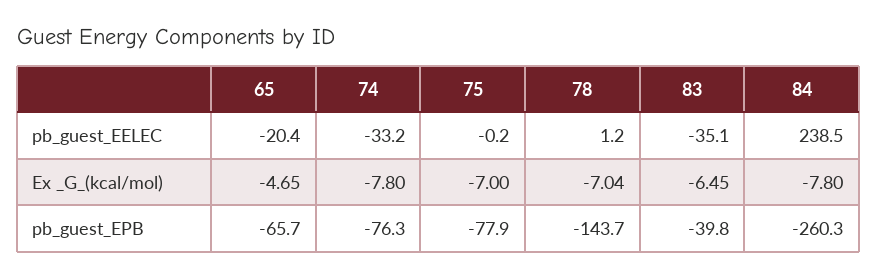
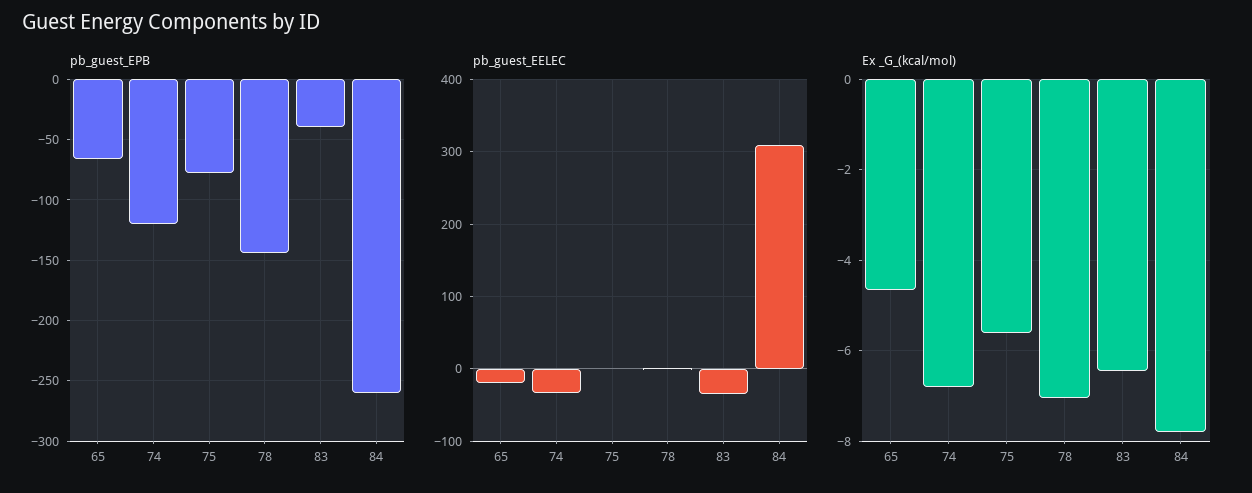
pb_guest_EELEC, 84: 238.5 -> 310
Ex _G_(kcal/mol), 74: -7.8 -> -6.8
Ex _G_(kcal/mol), 75: -7 -> -5.6
pb_guest_EPB, 74: -76.3 -> -120

